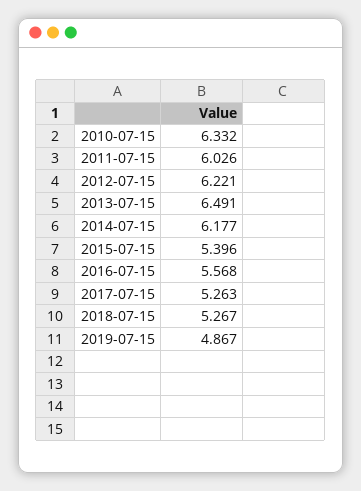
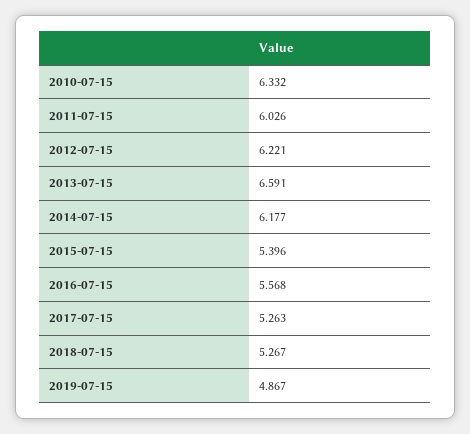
2013-07-15: 6.491 -> 6.591

